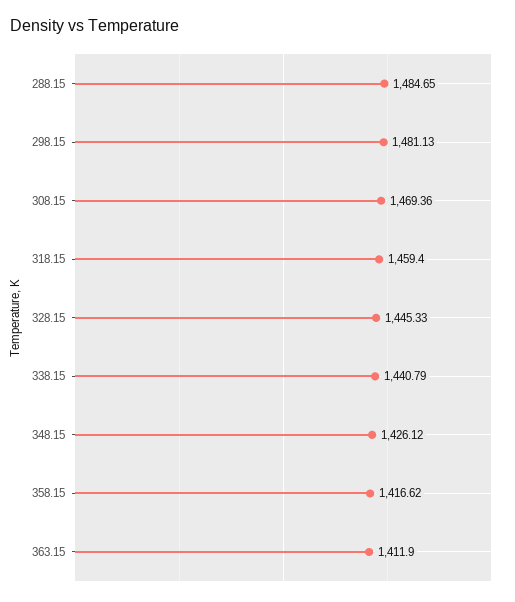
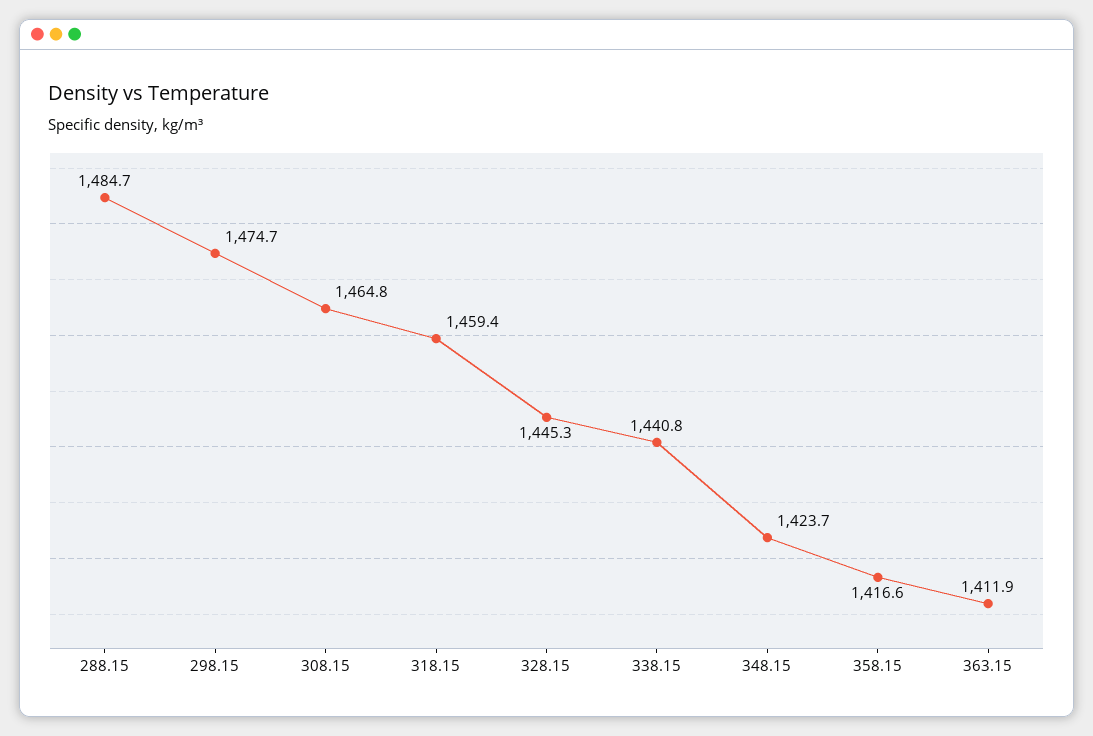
298.15: 1481.13 -> 1474.7
308.15: 1469.36 -> 1464.8
348.15: 1426.12 -> 1423.7

